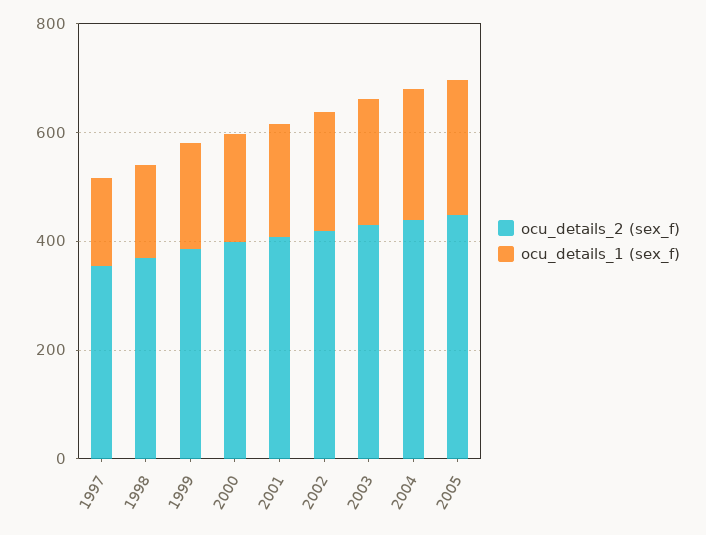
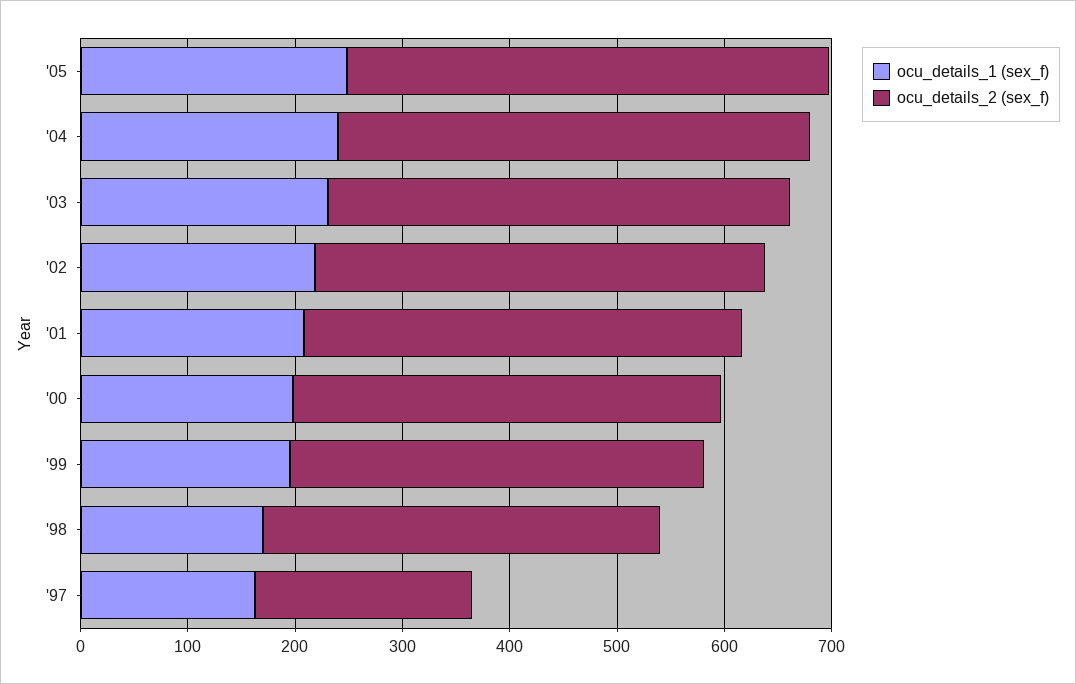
ocu_details_2 (sex_f), 1997: 350 -> 200

